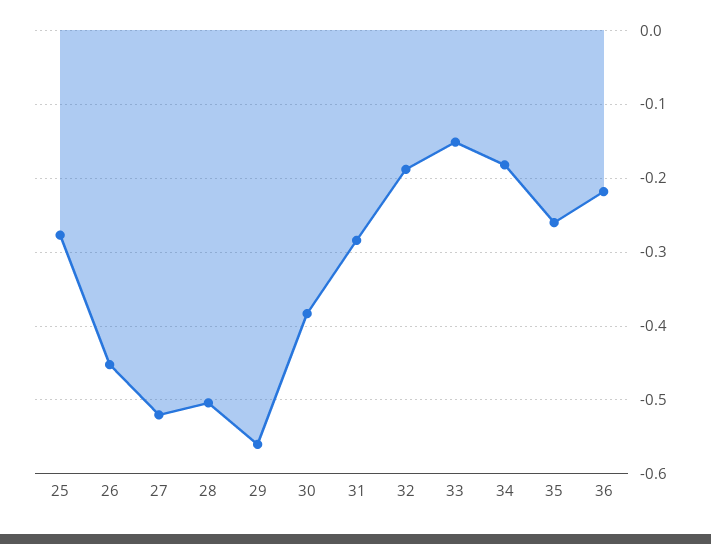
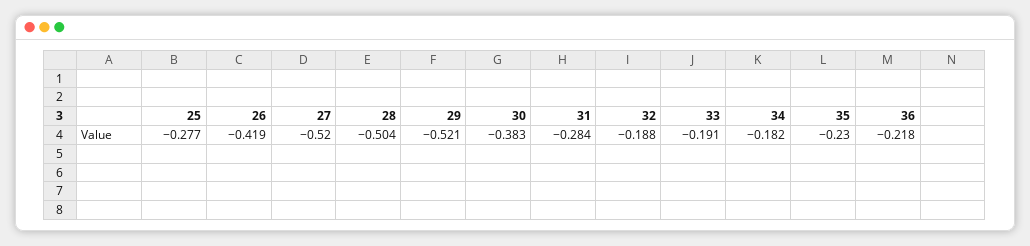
26: -0.45 -> -0.419
29: -0.56 -> -0.521
33: -0.15 -> -0.191
35: -0.26 -> -0.23

